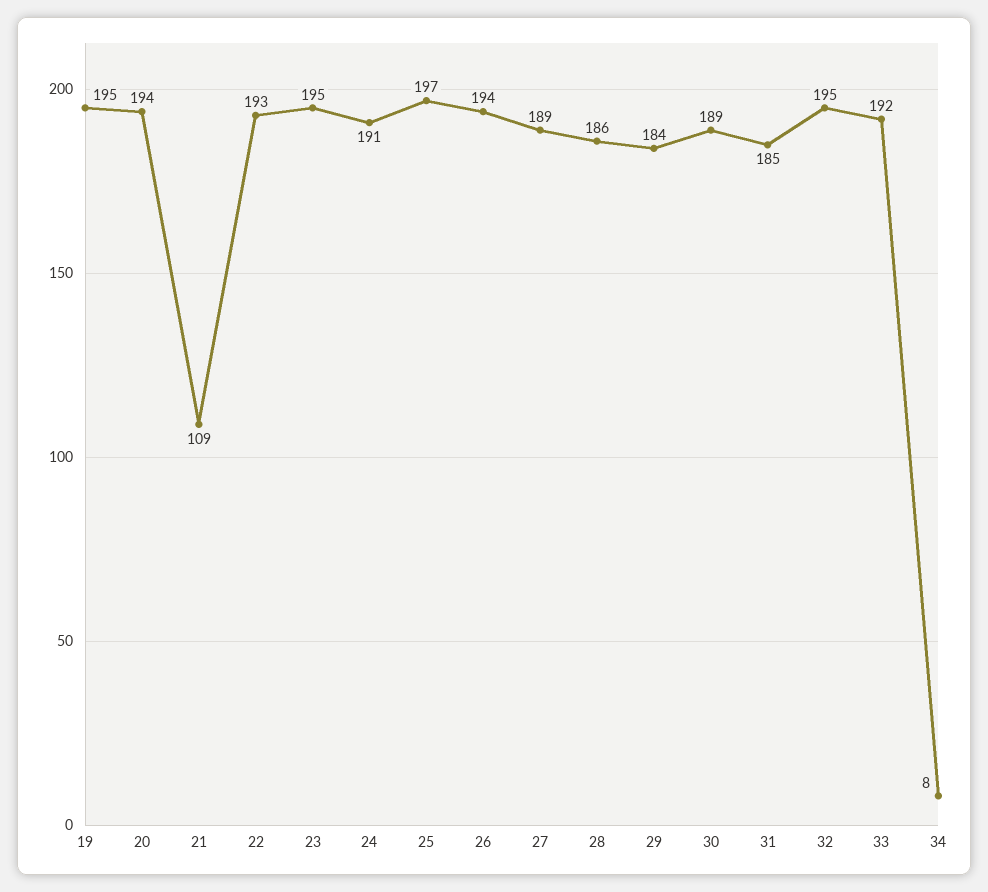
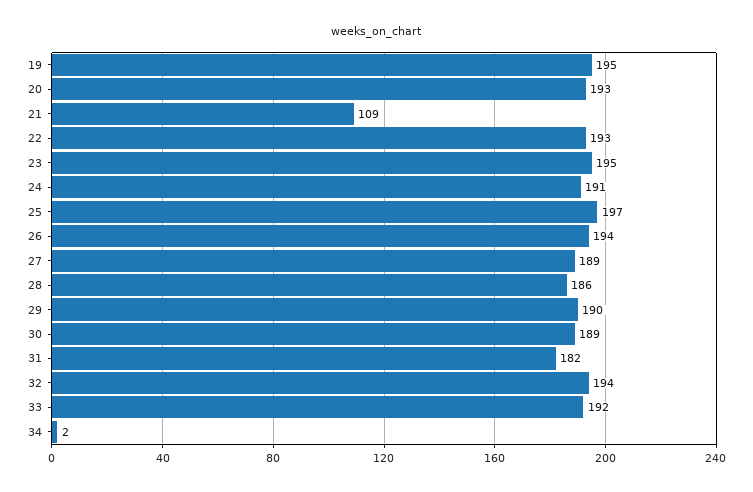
20: 194 -> 193
29: 184 -> 190
31: 185 -> 182
32: 195 -> 194
34: 8 -> 2

